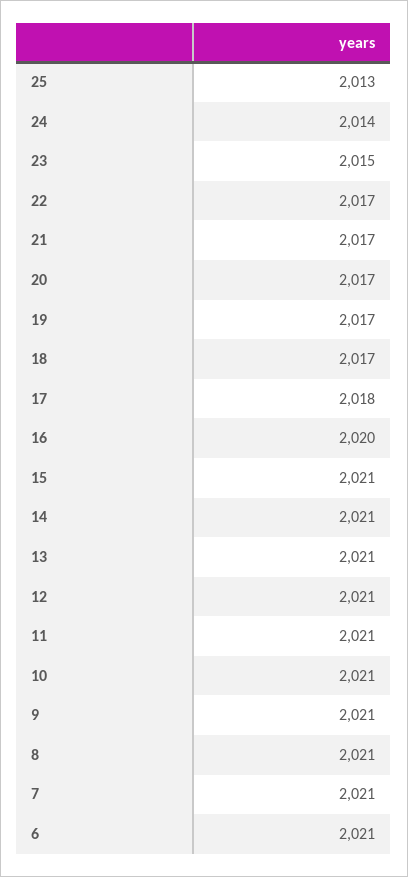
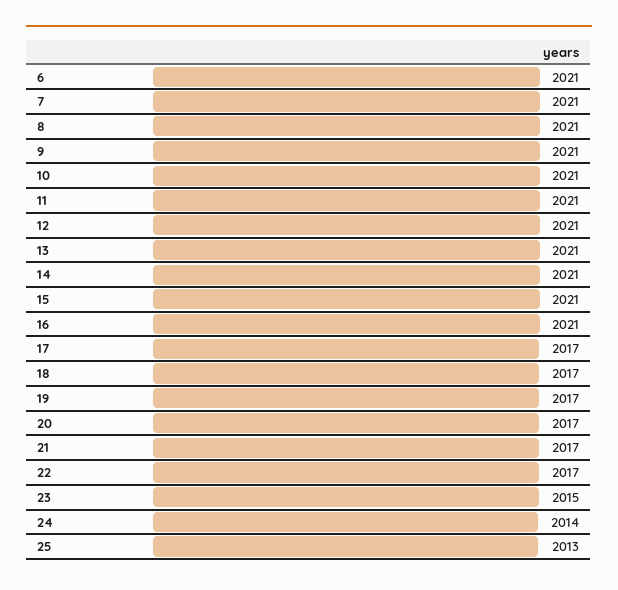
17: 2018 -> 2017
16: 2020 -> 2021

